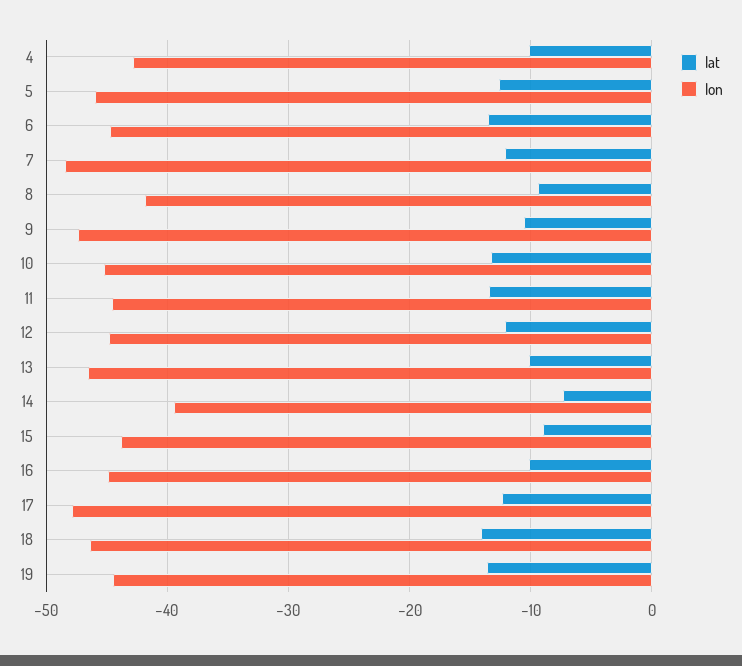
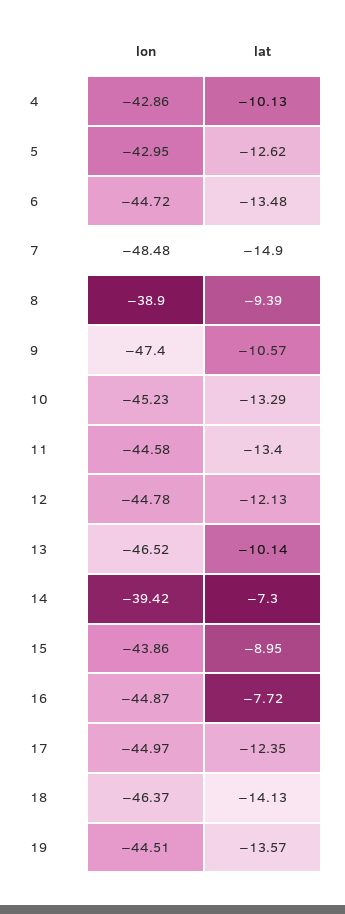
lon, 5: -46 -> -42.95
lat, 7: -12 -> -14.9
lon, 8: -42 -> -38.9
lat, 16: -10 -> -7.72
lon, 17: -48 -> -44.97

